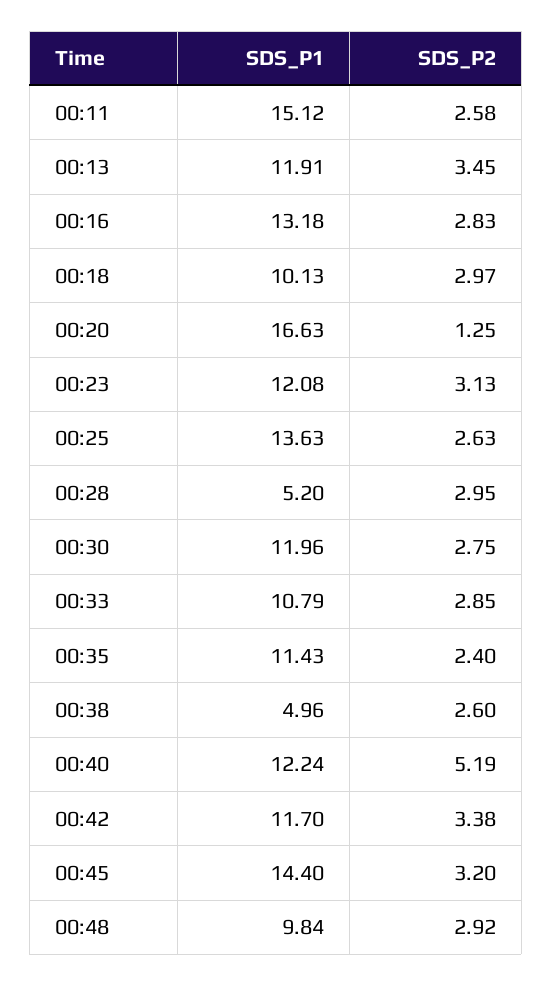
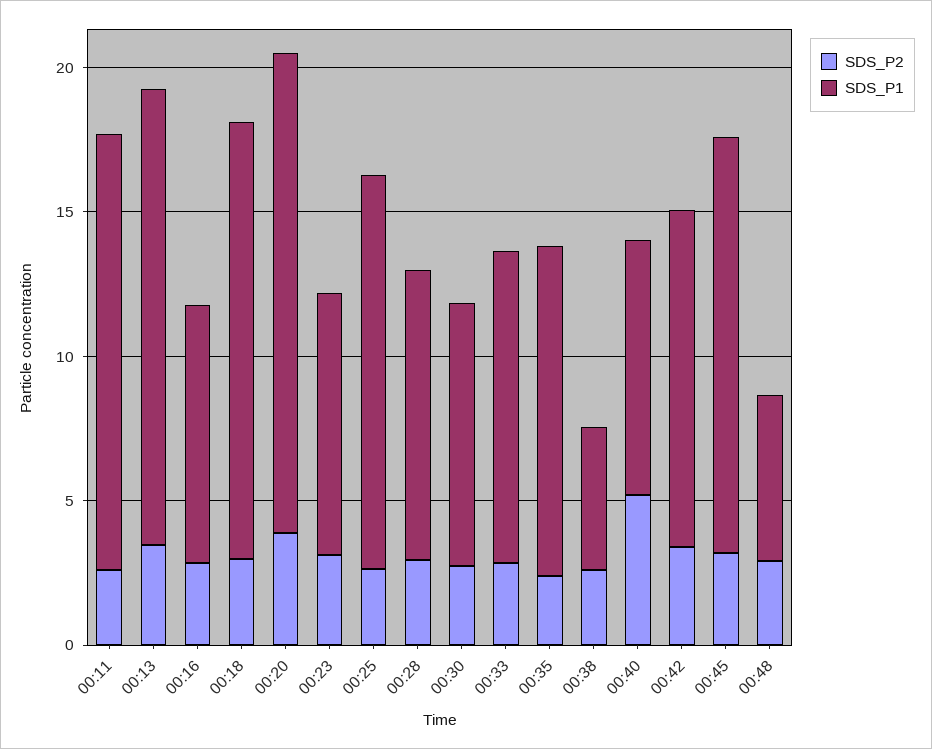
SDS_P1, 00:13: 11.91 -> 16
SDS_P1, 00:16: 13.18 -> 9
SDS_P1, 00:18: 10.13 -> 15
SDS_P2, 00:20: 1.25 -> 4
SDS_P1, 00:23: 12.08 -> 9
SDS_P1, 00:28: 5.2 -> 10
SDS_P1, 00:30: 11.96 -> 9
SDS_P1, 00:40: 12.24 -> 9
SDS_P1, 00:48: 9.84 -> 6

